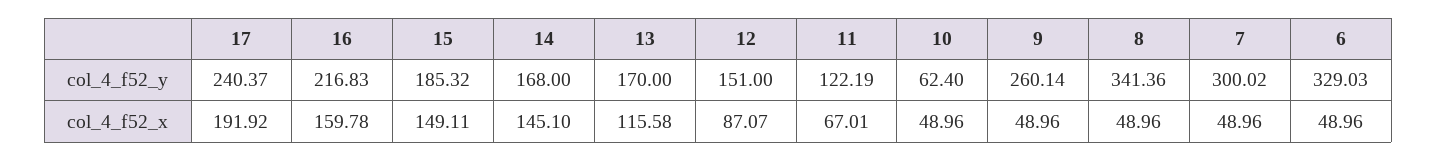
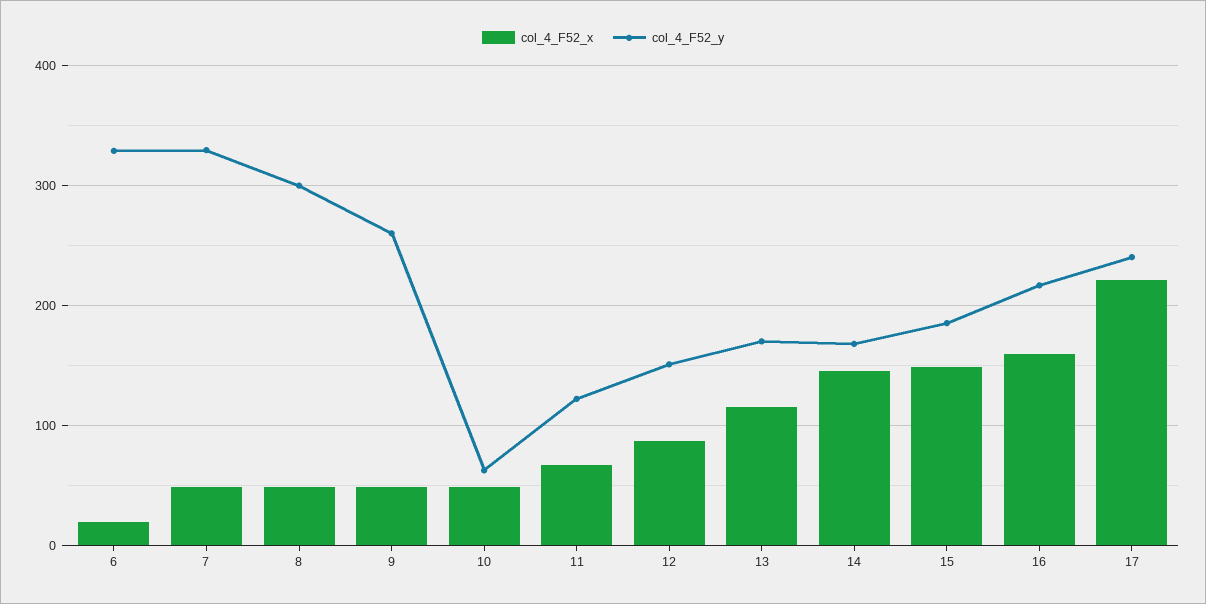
col_4_f52_y, 8: 341.36 -> 300
col_4_f52_y, 7: 300.02 -> 330
col_4_f52_x, 17: 191.92 -> 220
col_4_f52_x, 6: 48.96 -> 20

